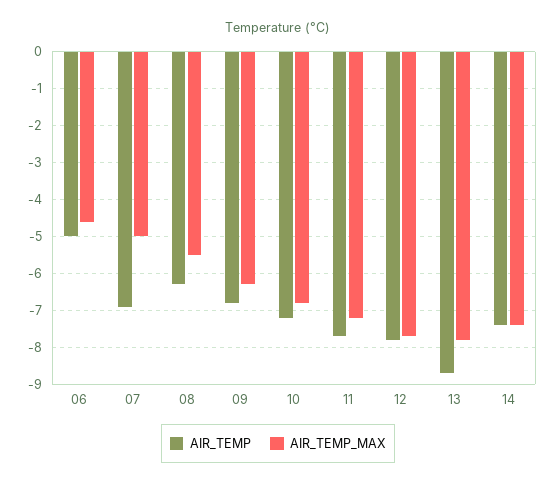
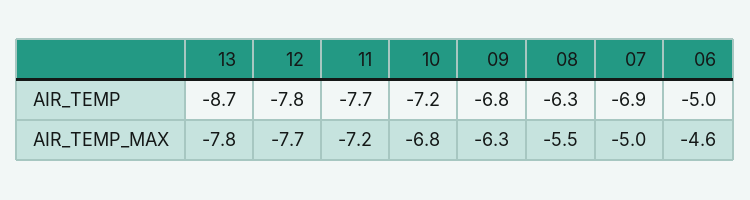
AIR_TEMP, 14: -7.5 -> none
AIR_TEMP_MAX, 14: -7.5 -> none

